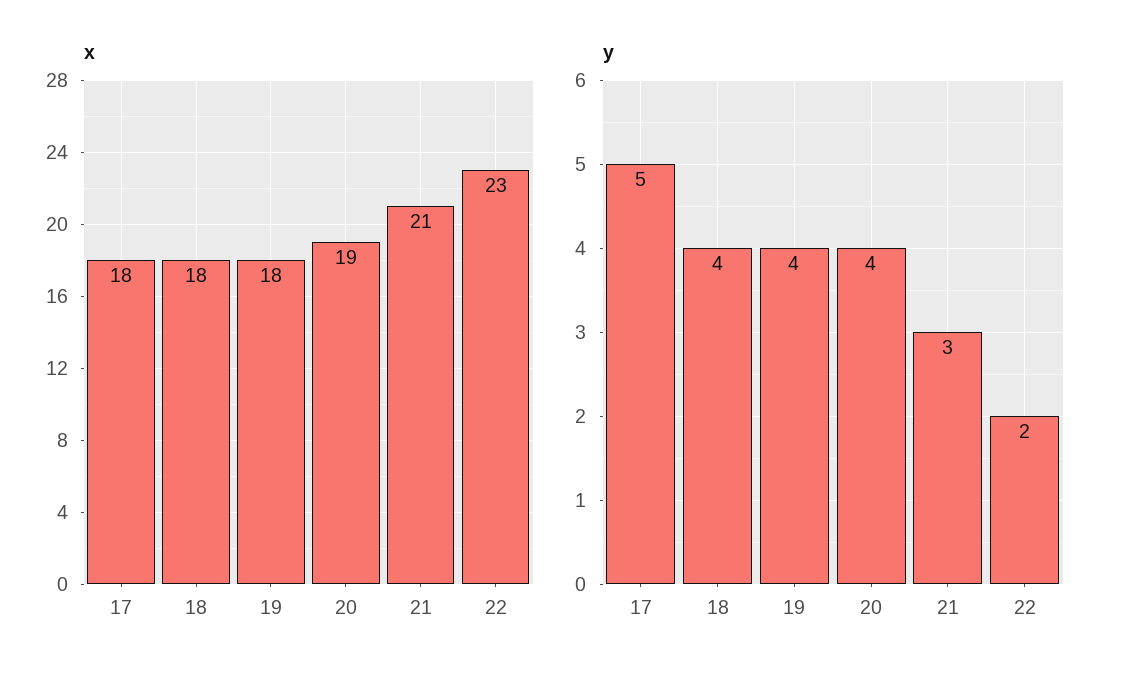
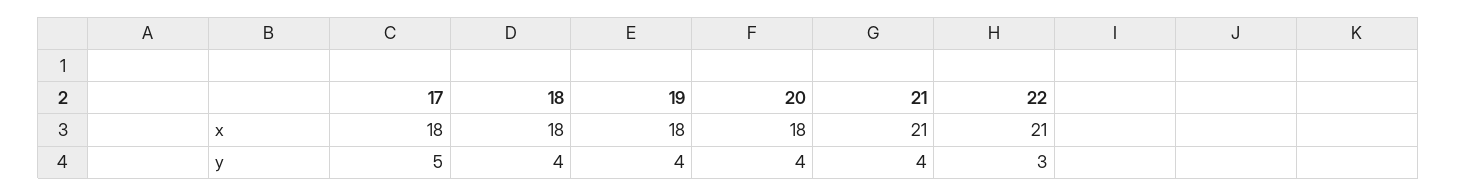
x, 20: 19 -> 18
x, 22: 23 -> 21
y, 21: 3 -> 4
y, 22: 2 -> 3

